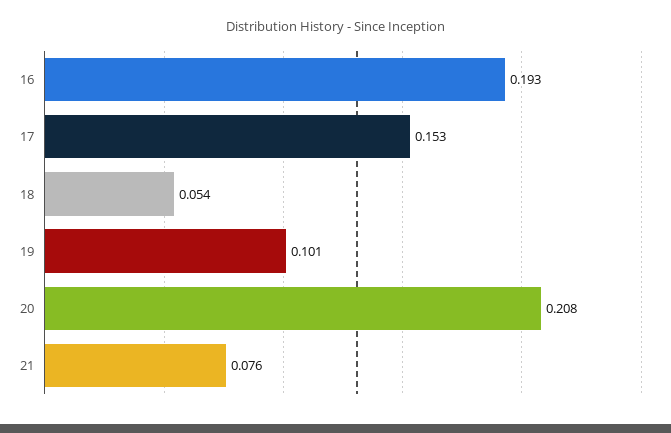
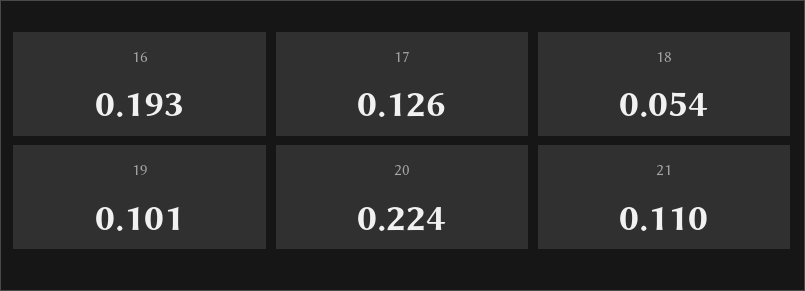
17: 0.153 -> 0.126
20: 0.208 -> 0.224
21: 0.076 -> 0.11

